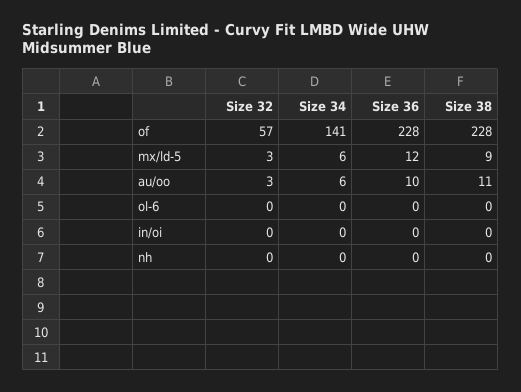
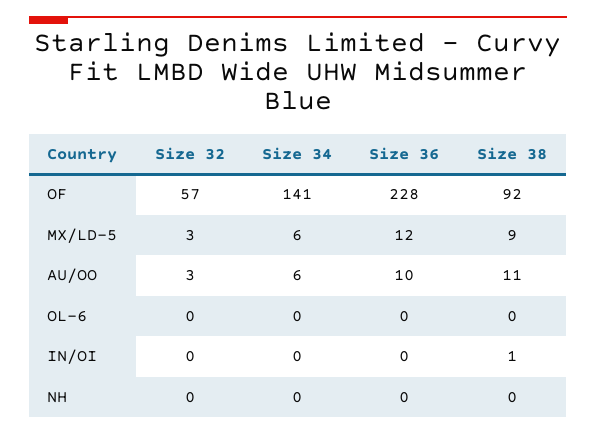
Size 38, of: 228 -> 92
Size 38, in/oi: 0 -> 1

